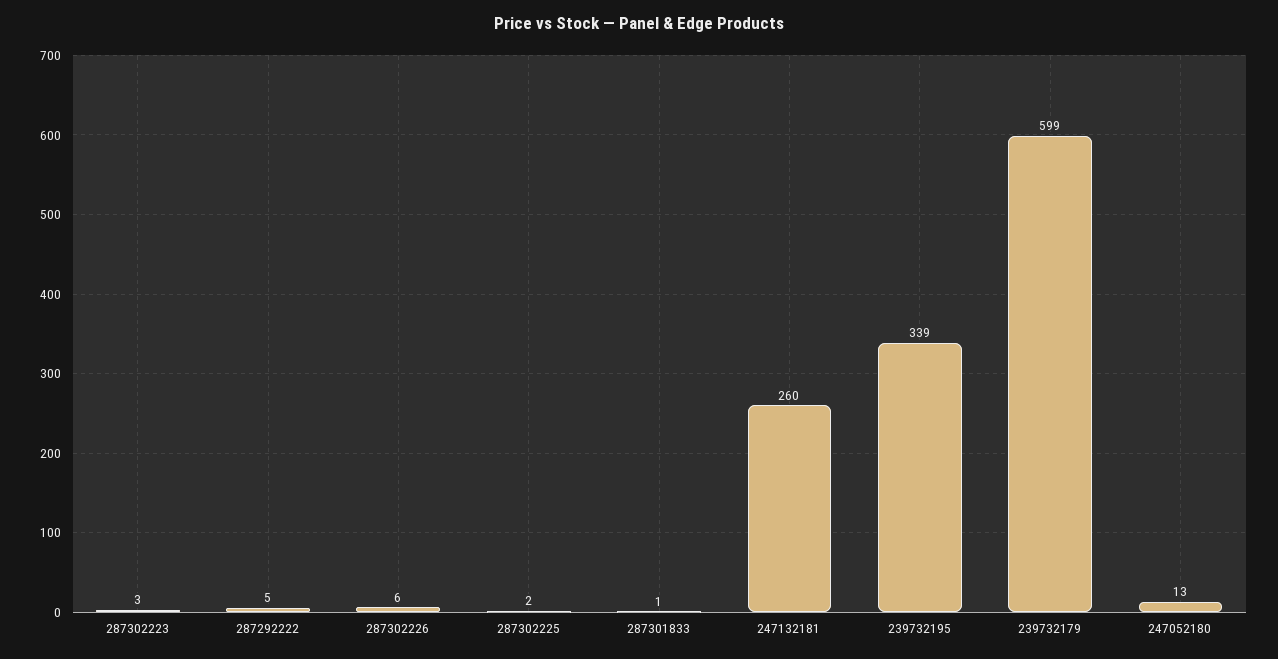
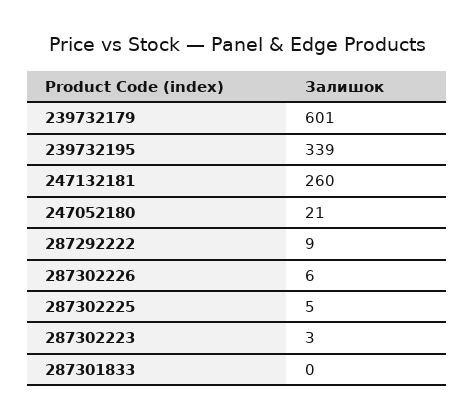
287292222: 5 -> 9
287302225: 2 -> 5
287301833: 1 -> 0
239732179: 599 -> 601
247052180: 13 -> 21

